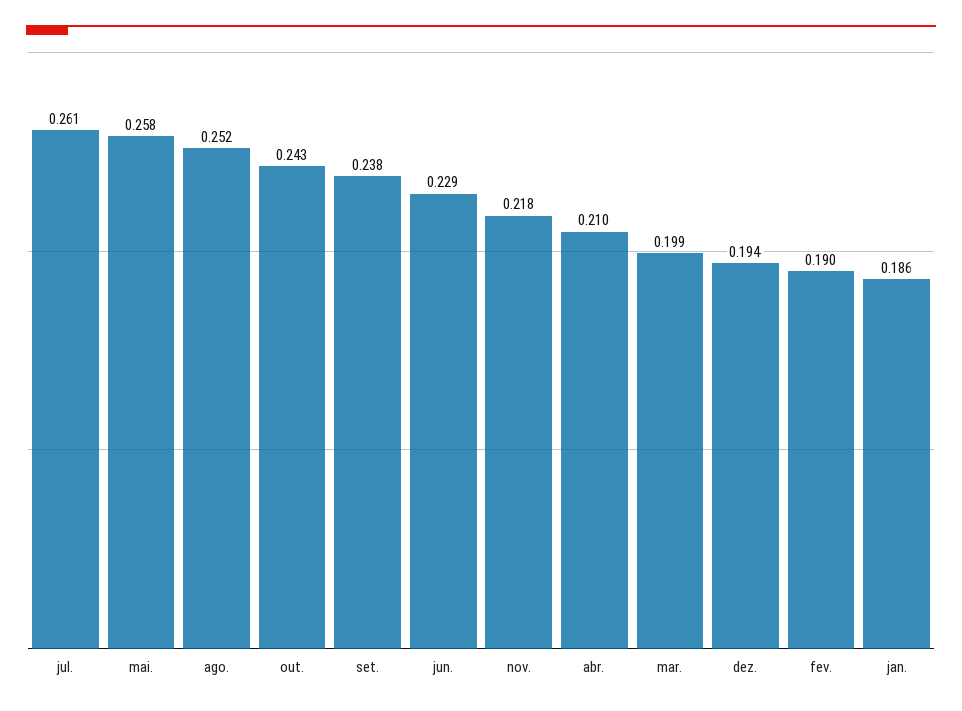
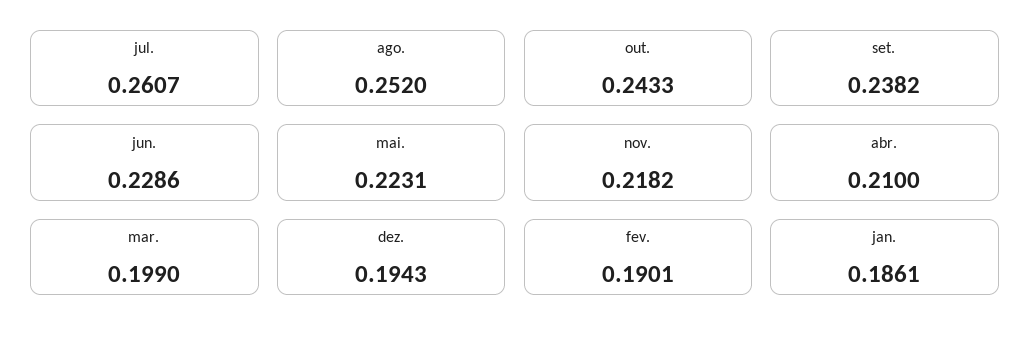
mai.: 0.258 -> 0.2231

